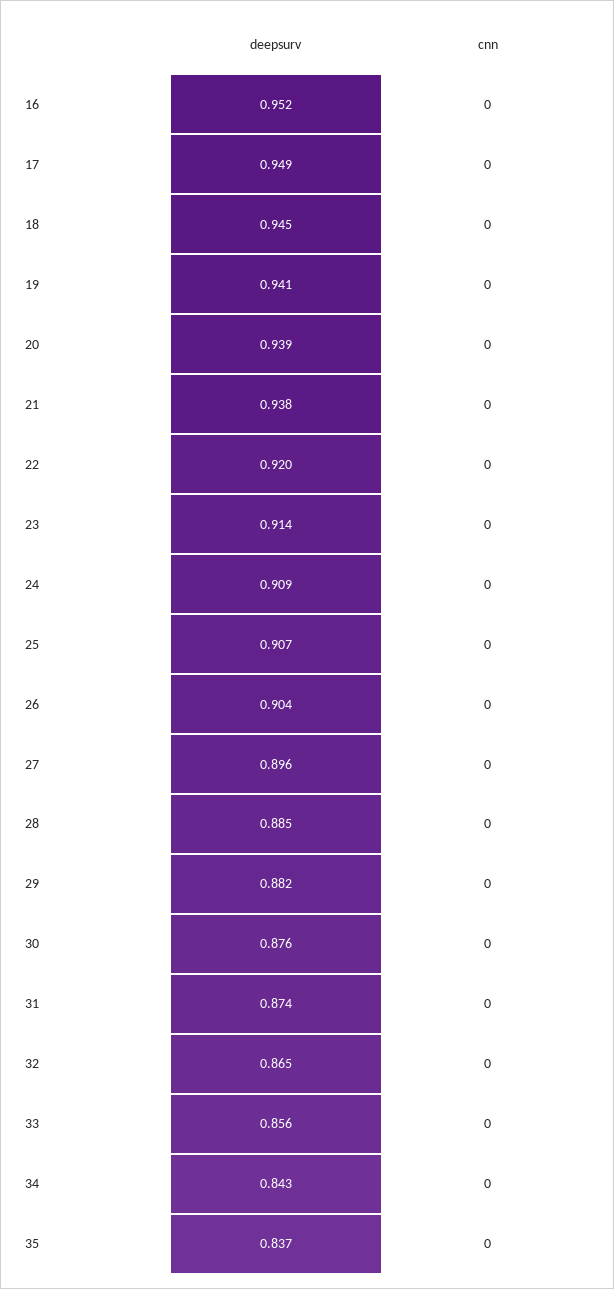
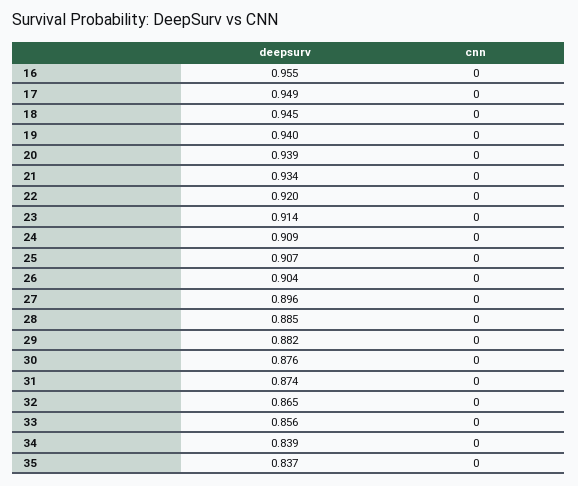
deepsurv, 16: 0.952 -> 0.955
deepsurv, 19: 0.941 -> 0.94
deepsurv, 21: 0.938 -> 0.934
deepsurv, 34: 0.843 -> 0.839

